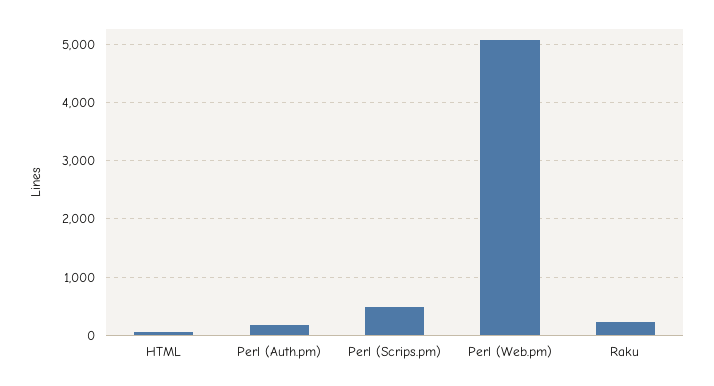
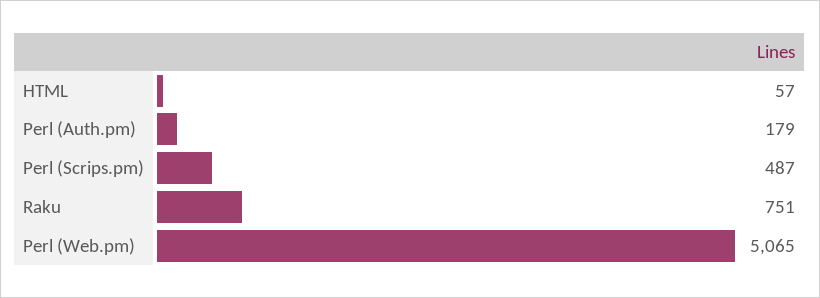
Raku: 200 -> 751

